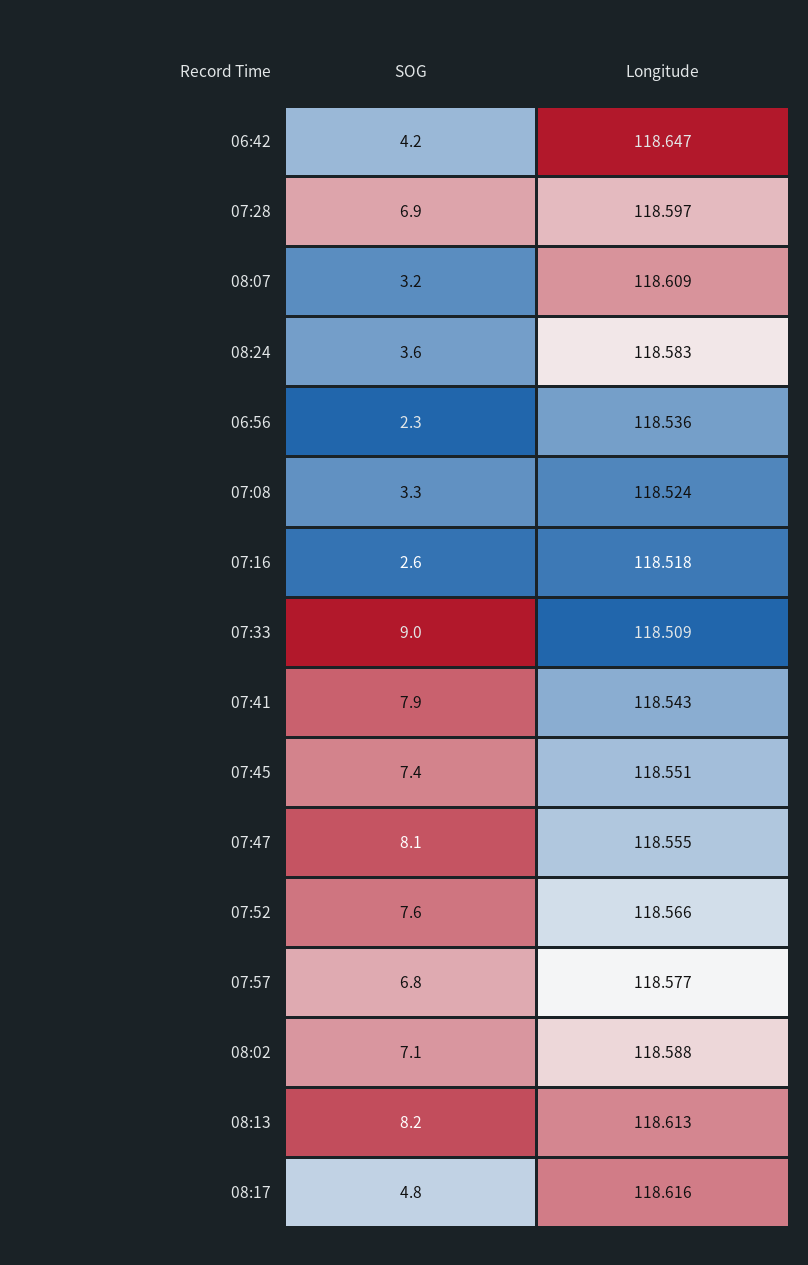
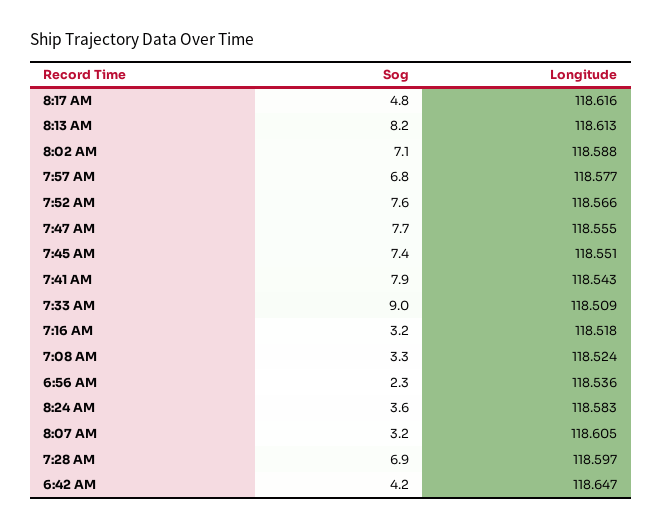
Longitude, 08:07: 118.609 -> 118.605
SOG, 07:16: 2.6 -> 3.2
SOG, 07:47: 8.1 -> 7.7

